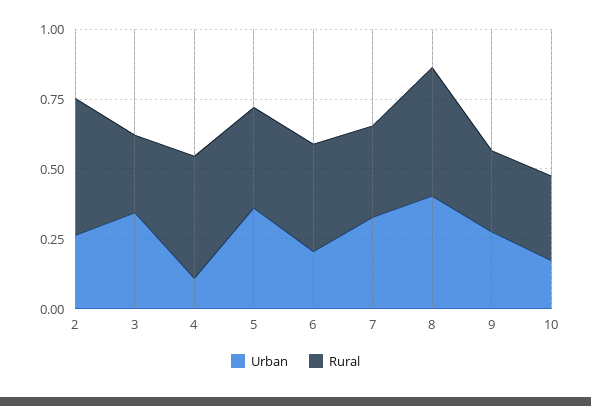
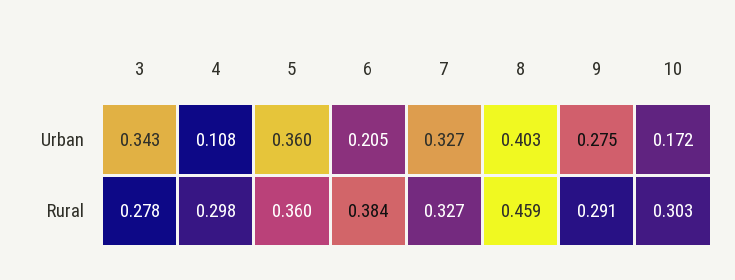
Urban, 2: 0.25 -> none
Rural, 2: 0.5 -> none
Rural, 4: 0.45 -> 0.298

